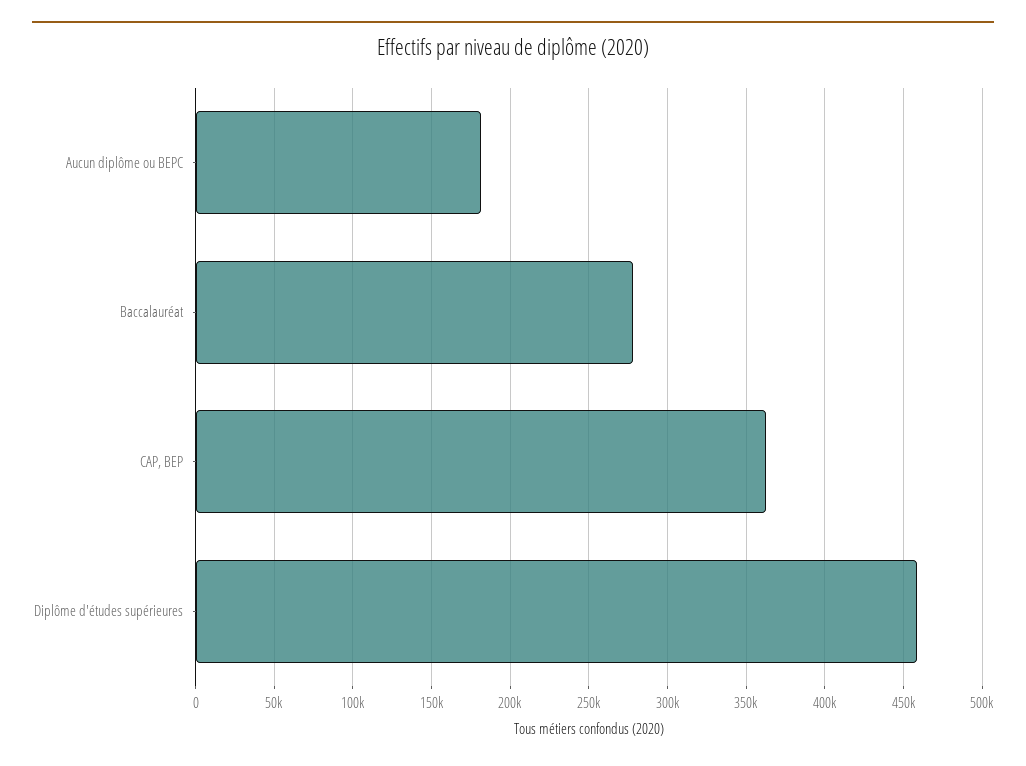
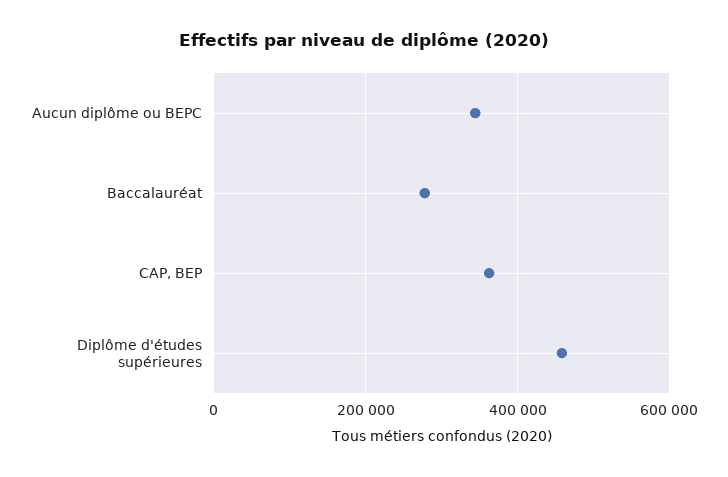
Aucun diplôme ou BEPC: 180000 -> 340000

